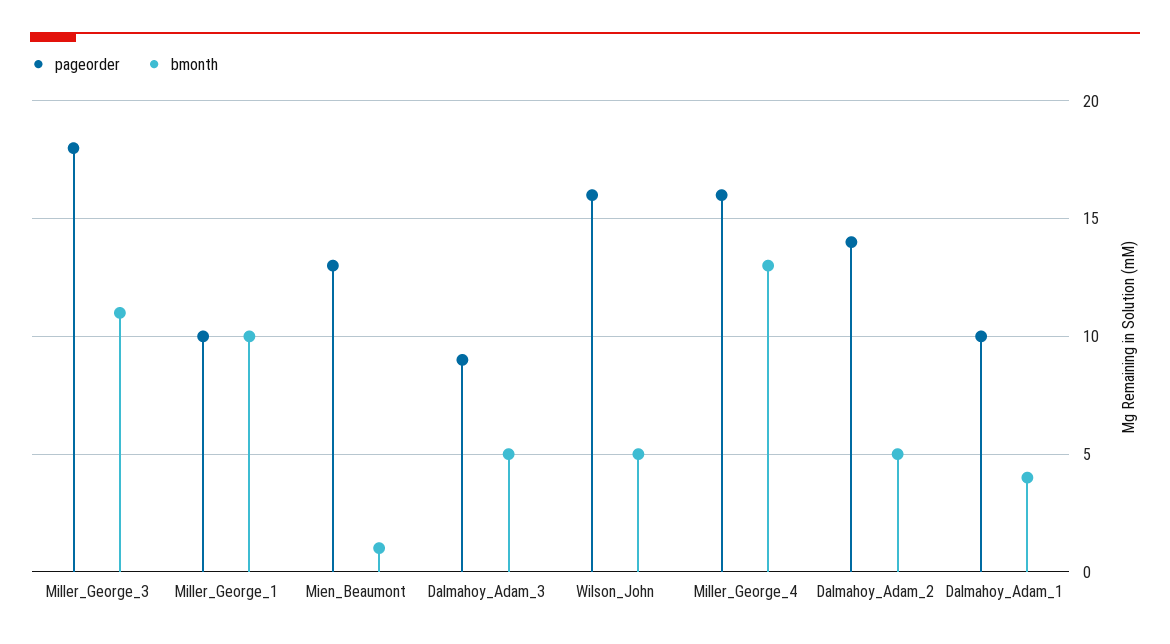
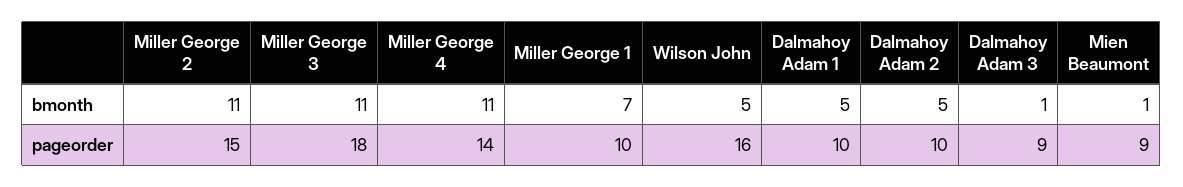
bmonth, Miller_George_1: 10 -> 7
pageorder, Mien_Beaumont: 13 -> 9
bmonth, Dalmahoy_Adam_3: 5 -> 1
pageorder, Miller_George_4: 16 -> 14
bmonth, Miller_George_4: 13 -> 11
pageorder, Dalmahoy_Adam_2: 14 -> 10
bmonth, Dalmahoy_Adam_1: 4 -> 5
bmonth, Miller George 2: none -> 11
pageorder, Miller George 2: none -> 15

